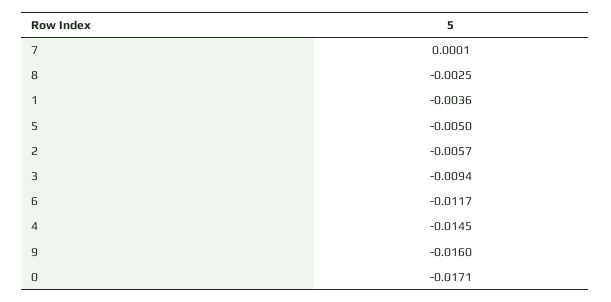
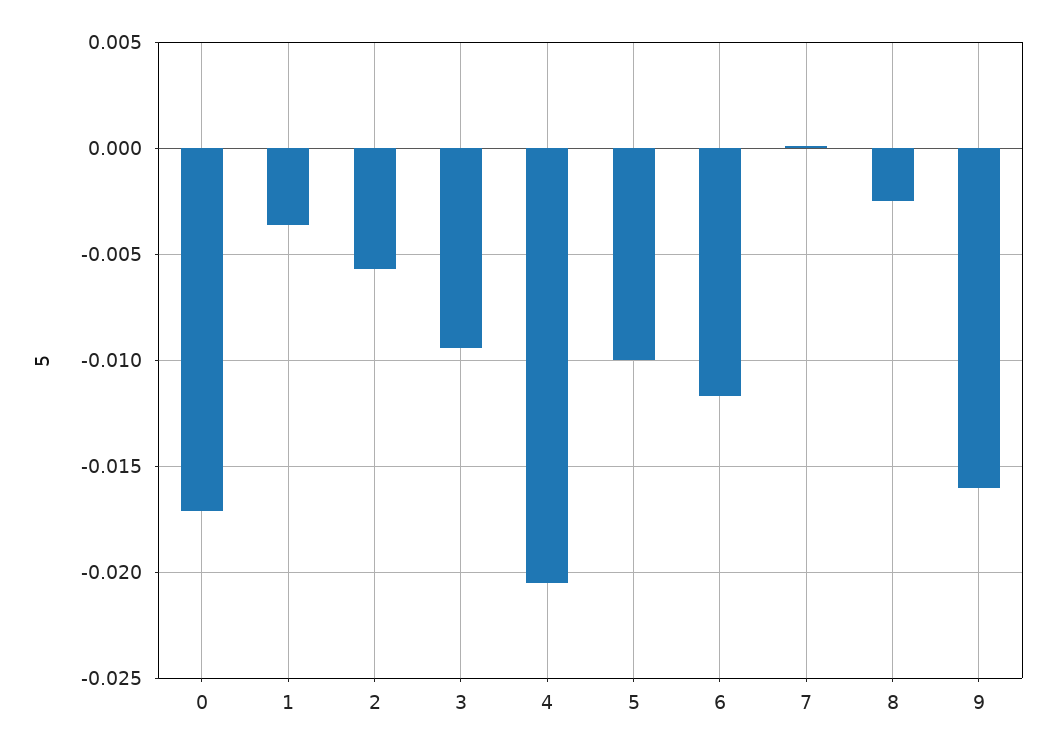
5: -0.005 -> -0.01
4: -0.0145 -> -0.0205

